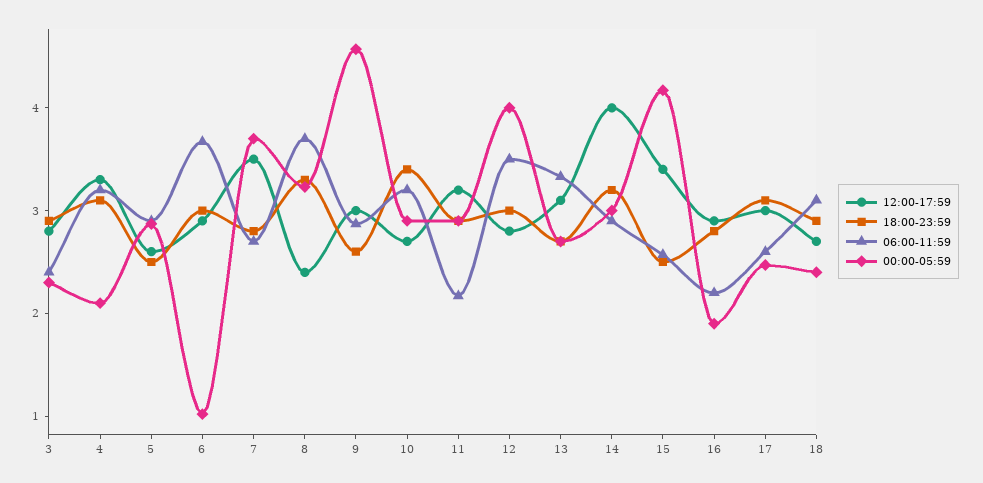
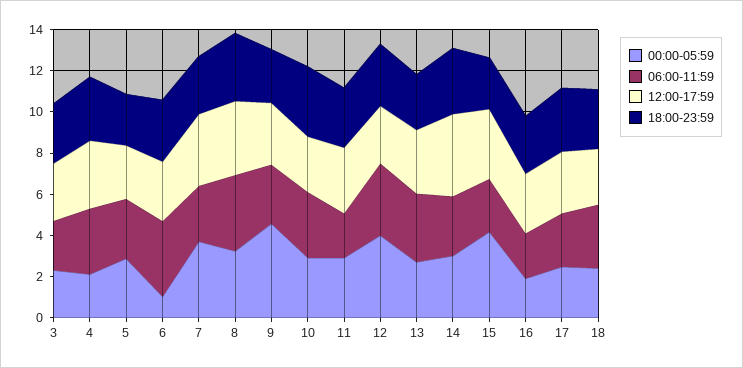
12:00-17:59, 8: 2.4 -> 3.5

